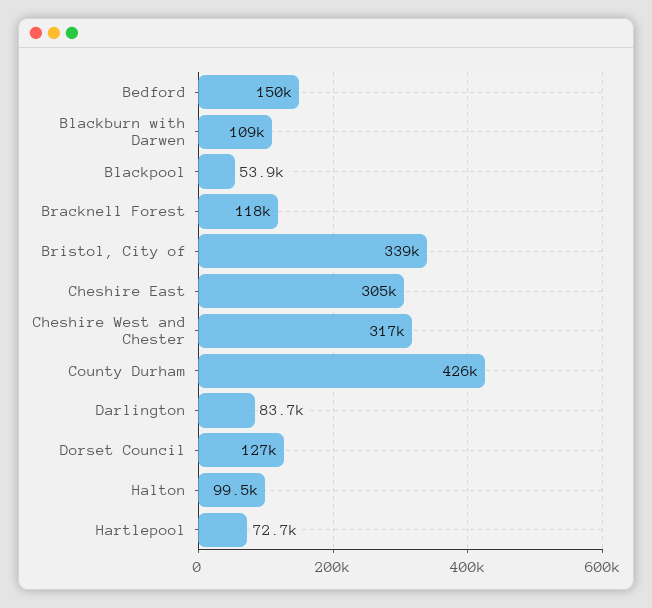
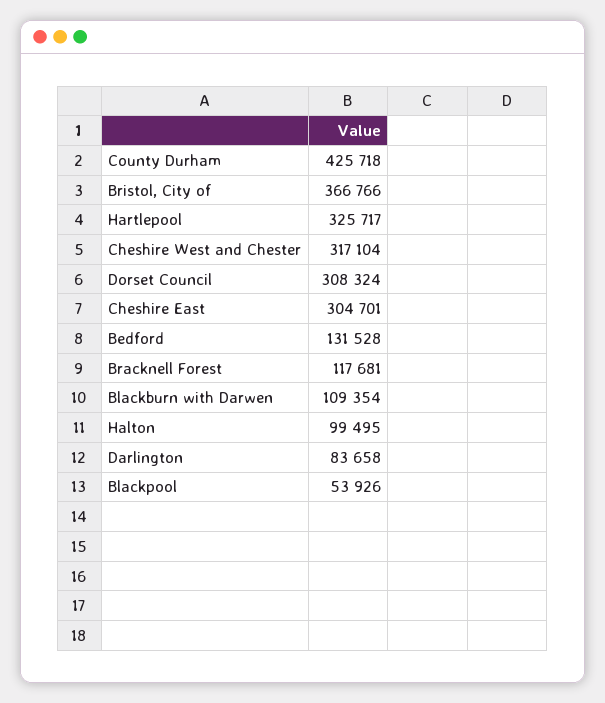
Bedford: 150000 -> 131528
Bristol, City of: 339000 -> 366766
Dorset Council: 127000 -> 308324
Hartlepool: 72700 -> 325717

